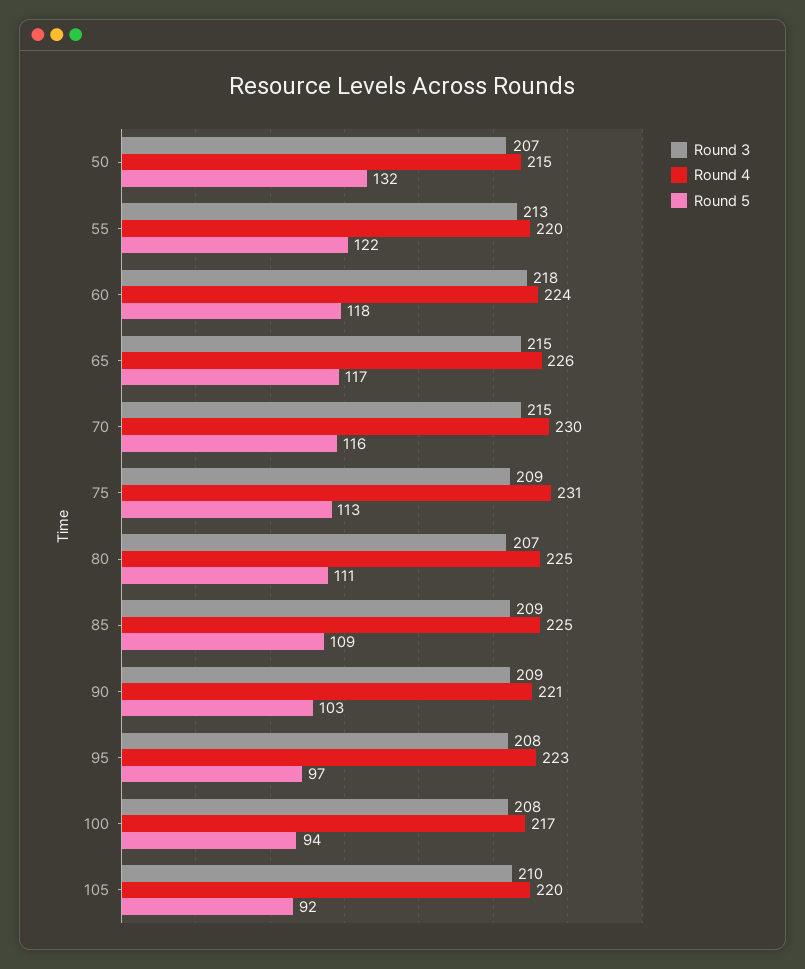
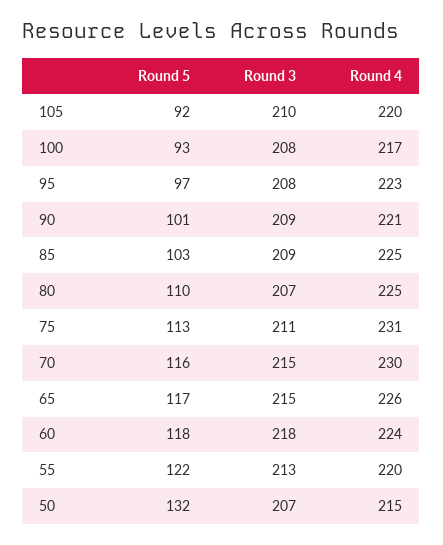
Round 3, 75: 209 -> 211
Round 5, 80: 111 -> 110
Round 5, 85: 109 -> 103
Round 5, 90: 103 -> 101
Round 5, 100: 94 -> 93

